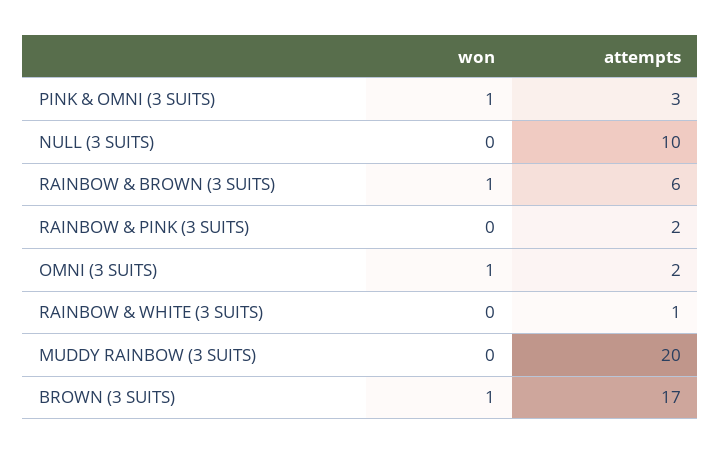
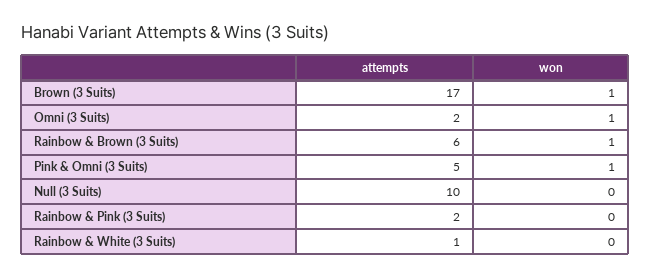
attempts, PINK & OMNI (3 SUITS): 3 -> 5
won, MUDDY RAINBOW (3 SUITS): 0 -> none
attempts, MUDDY RAINBOW (3 SUITS): 20 -> none

